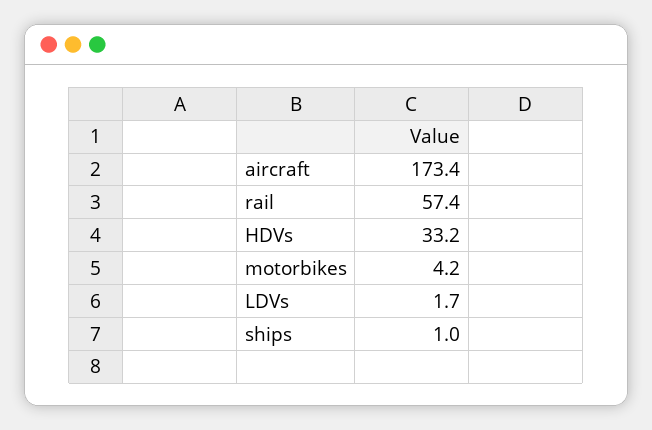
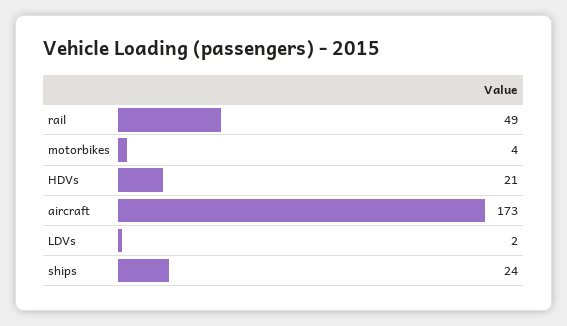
rail: 57.4 -> 49
HDVs: 33.2 -> 21
ships: 1 -> 24

